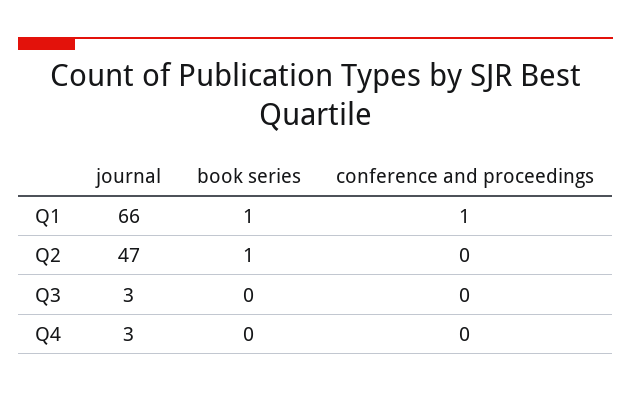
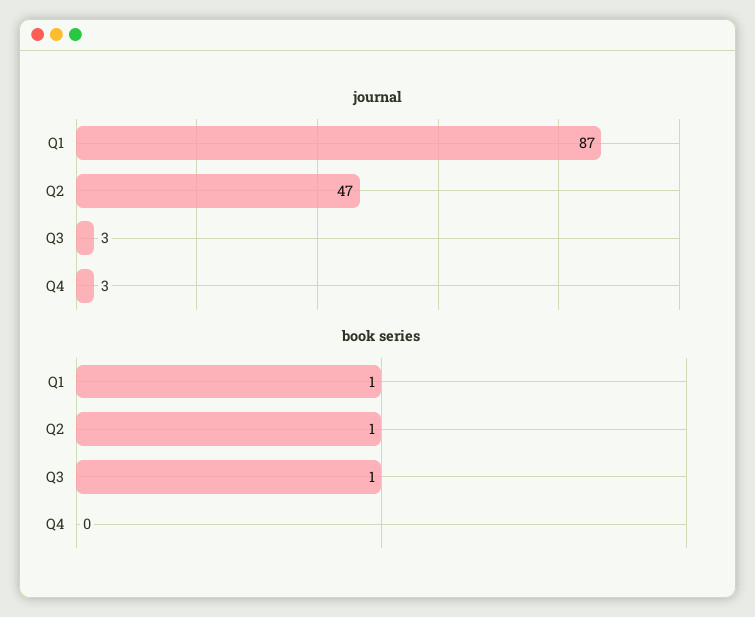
journal, Q1: 66 -> 87
conference and proceedings, Q1: 1 -> none
conference and proceedings, Q2: 0 -> none
book series, Q3: 0 -> 1
conference and proceedings, Q3: 0 -> none
conference and proceedings, Q4: 0 -> none

